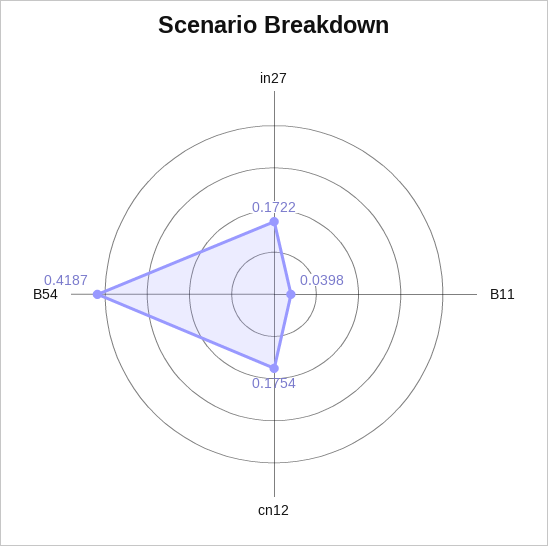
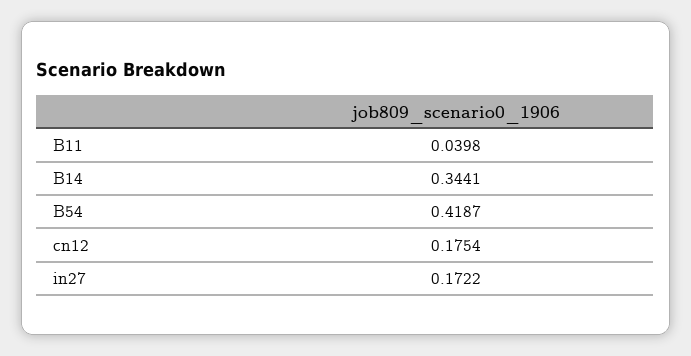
B14: none -> 0.3441

